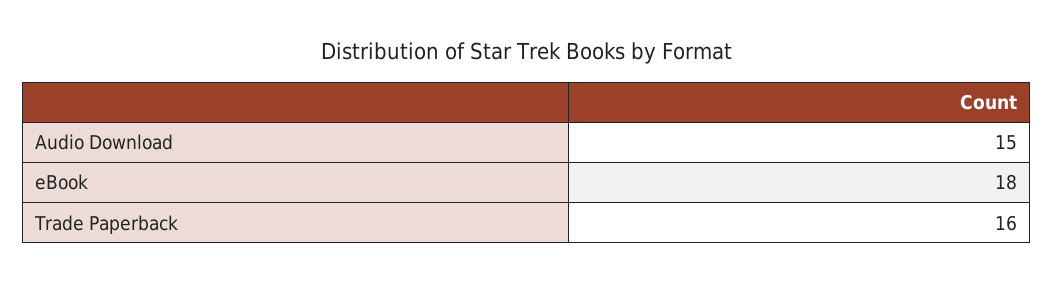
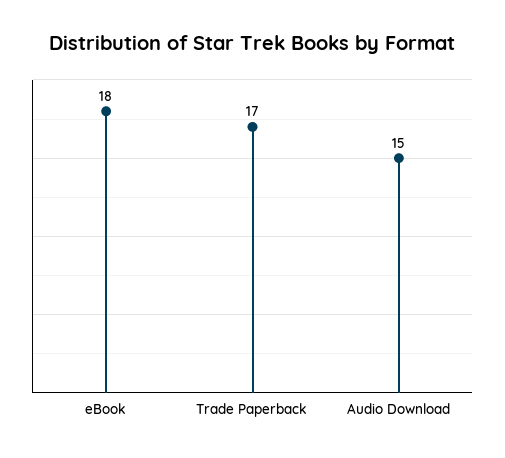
Trade Paperback: 16 -> 17

